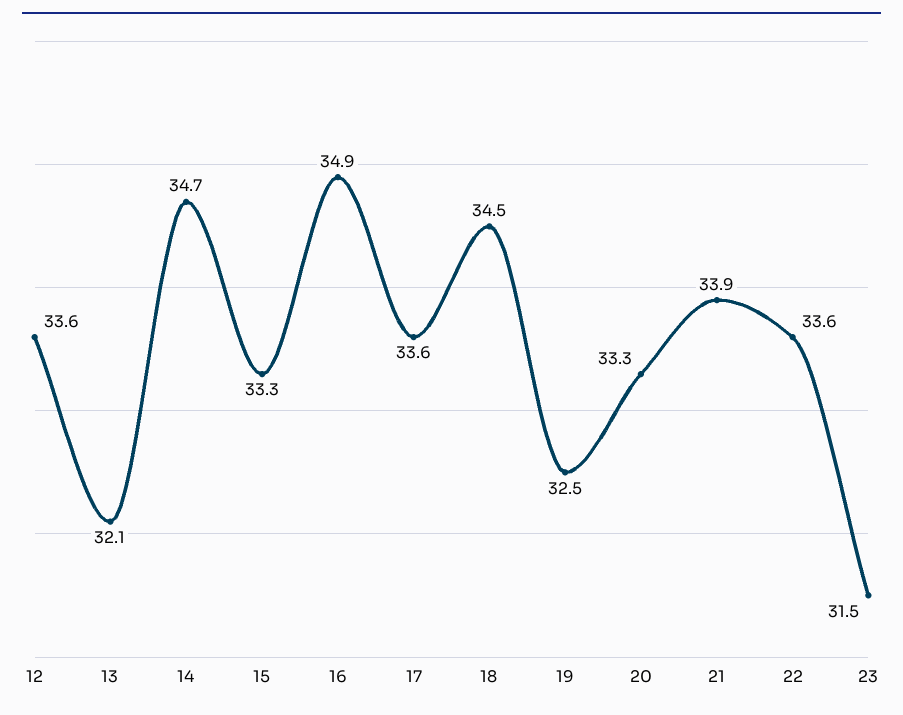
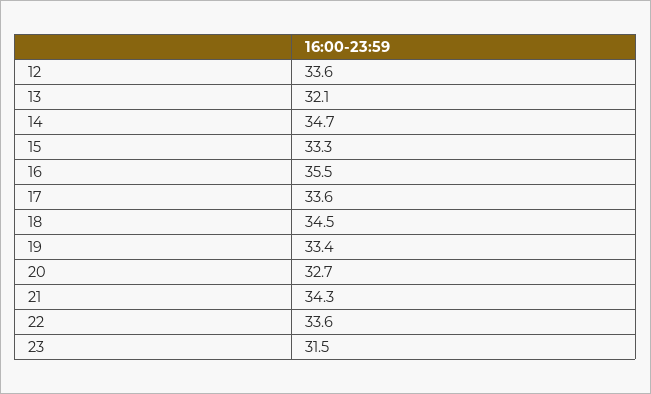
16: 34.9 -> 35.5
19: 32.5 -> 33.4
20: 33.3 -> 32.7
21: 33.9 -> 34.3

